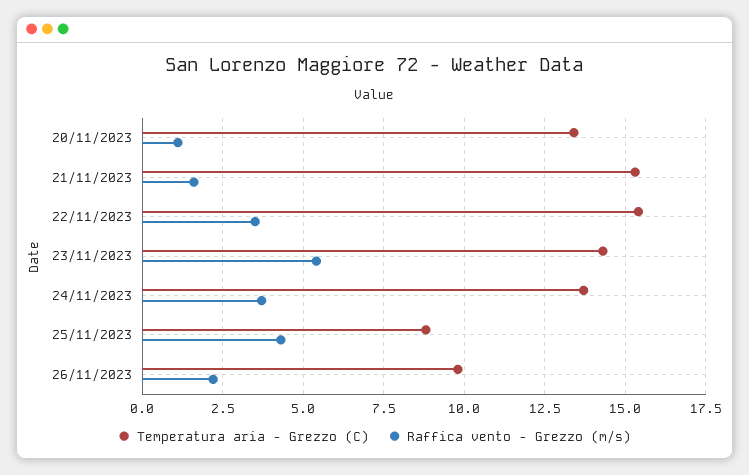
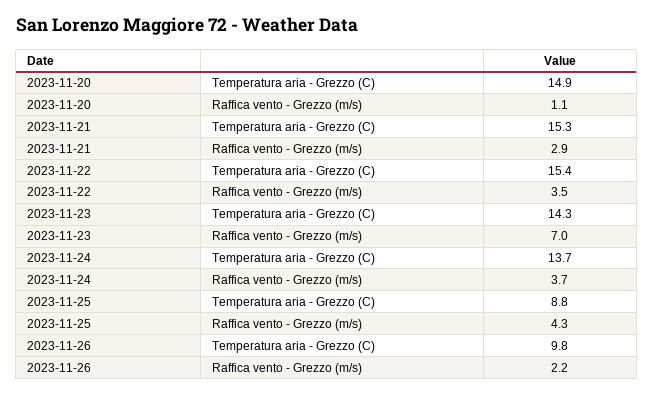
Temperatura aria - Grezzo (C), 20/11/2023: 13.5 -> 14.9
Raffica vento - Grezzo (m/s), 21/11/2023: 1.5 -> 2.9
Raffica vento - Grezzo (m/s), 23/11/2023: 5.5 -> 7

